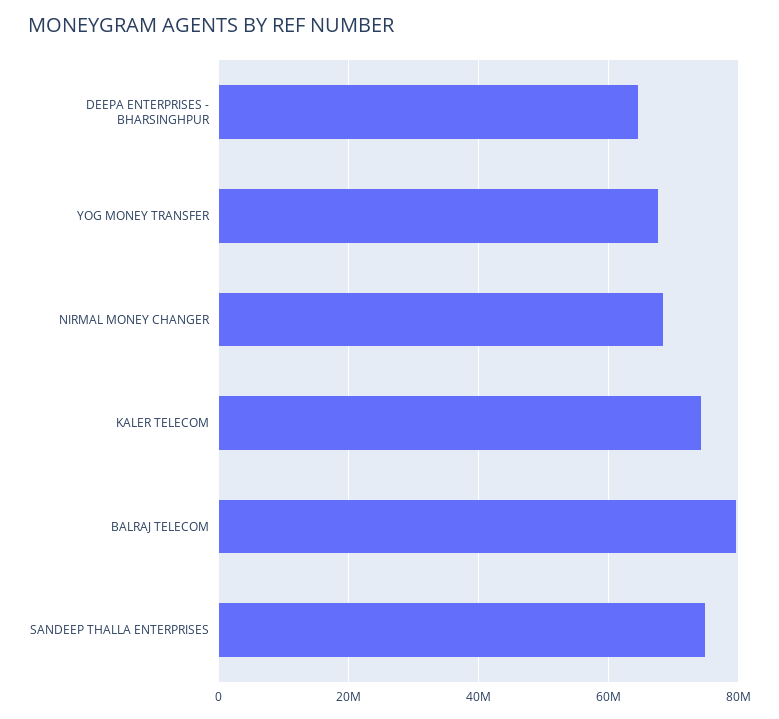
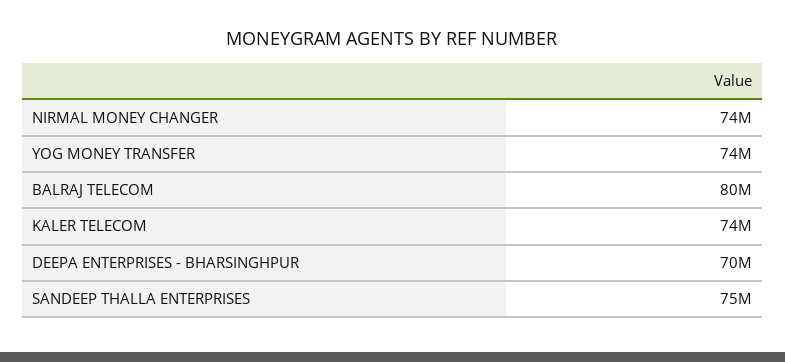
DEEPA ENTERPRISES - BHARSINGHPUR: 64000000 -> 70000000
YOG MONEY TRANSFER: 68000000 -> 74000000
NIRMAL MONEY CHANGER: 68000000 -> 74000000

